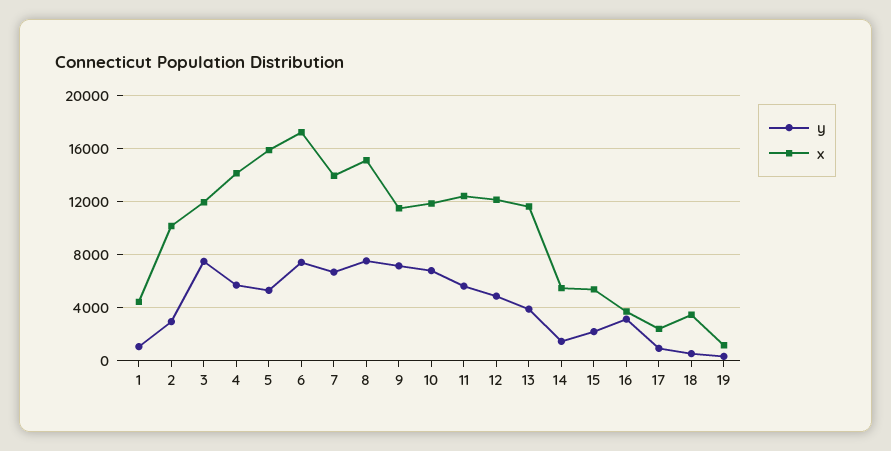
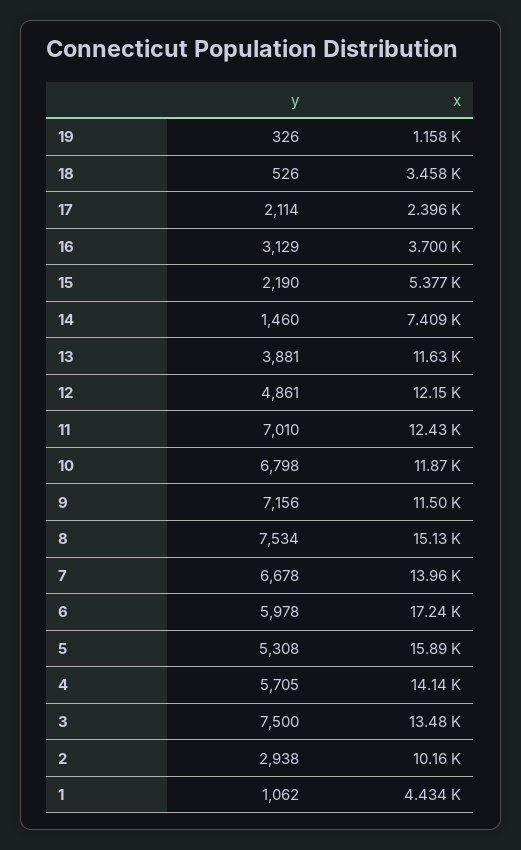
x, 3: 12000 -> 13480
y, 6: 7500 -> 5978
y, 11: 5500 -> 7010
x, 14: 5500 -> 7409
y, 17: 1000 -> 2114

